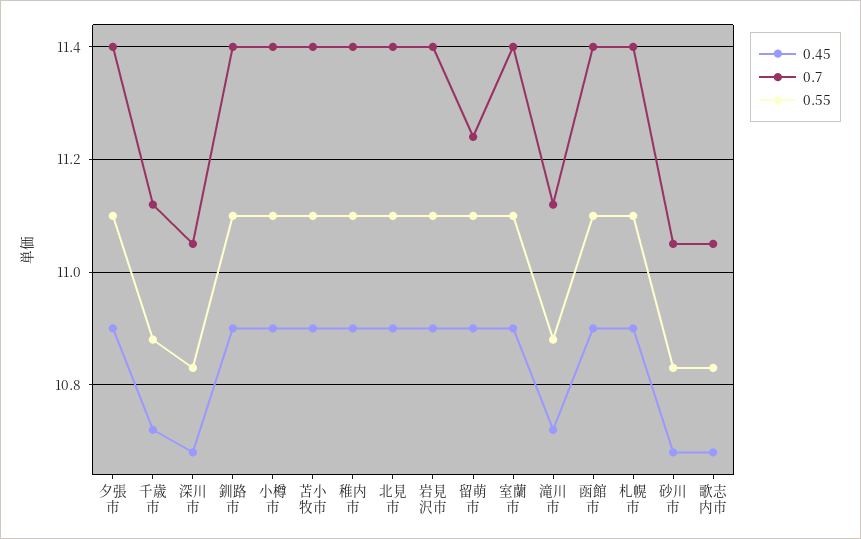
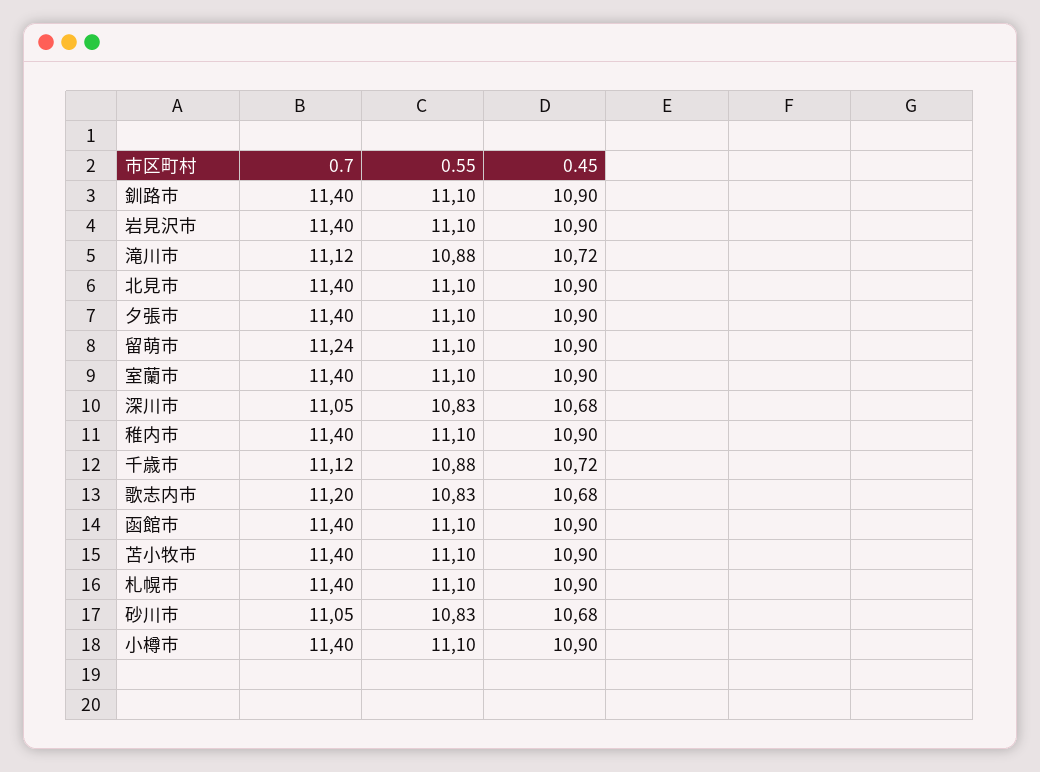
0.7, 歌志内市: 11.05 -> 11.2

